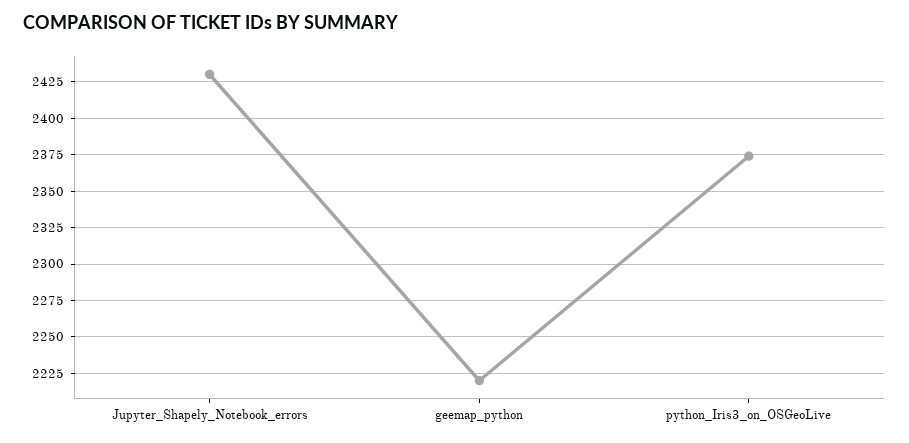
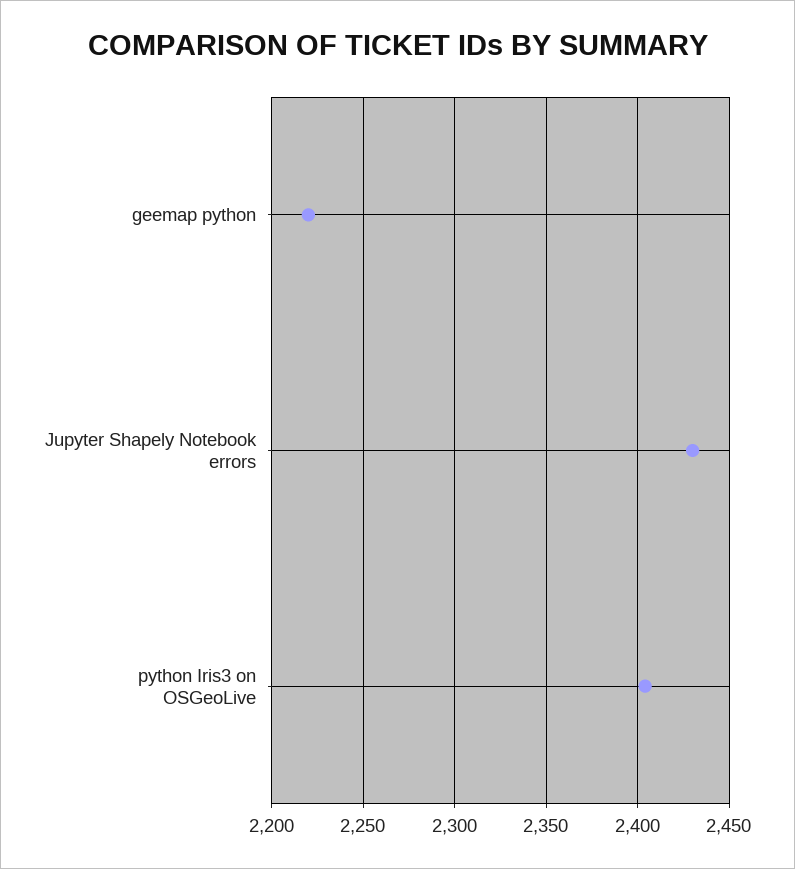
python_Iris3_on_OSGeoLive: 2375 -> 2405

